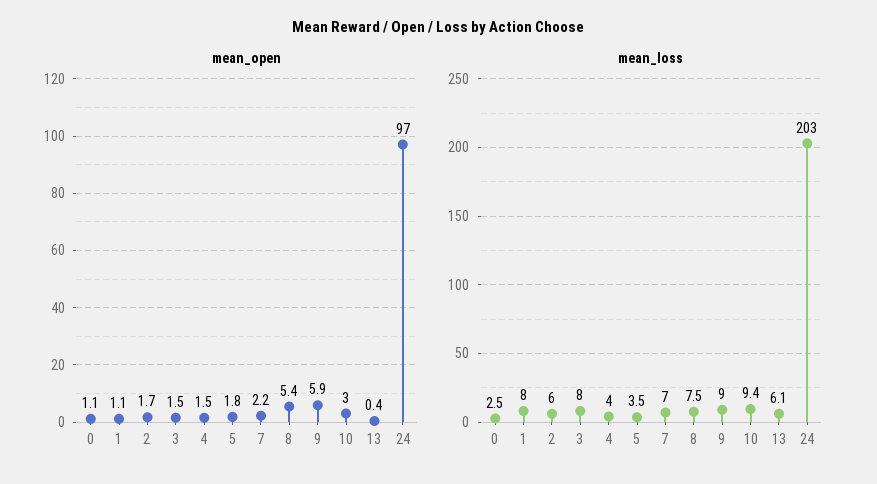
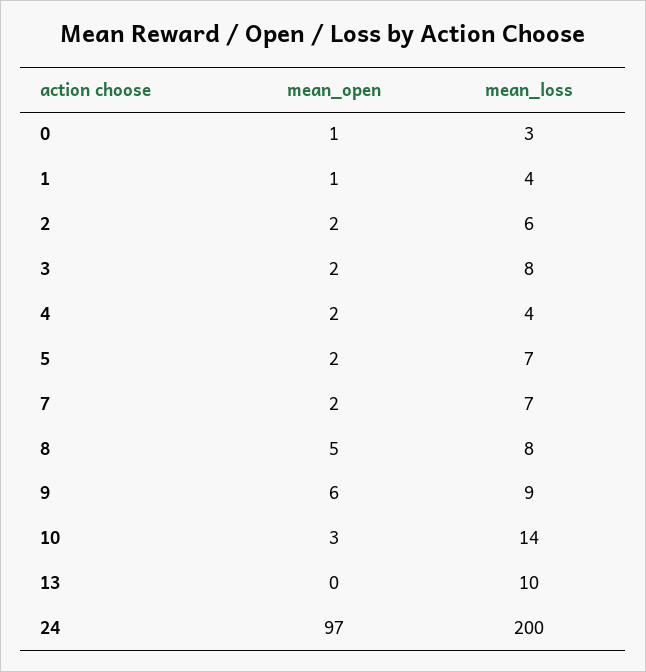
mean_loss, 1: 8 -> 4
mean_loss, 5: 3.5 -> 7
mean_loss, 10: 9.4 -> 14
mean_loss, 13: 6.1 -> 10
mean_loss, 24: 203 -> 200

